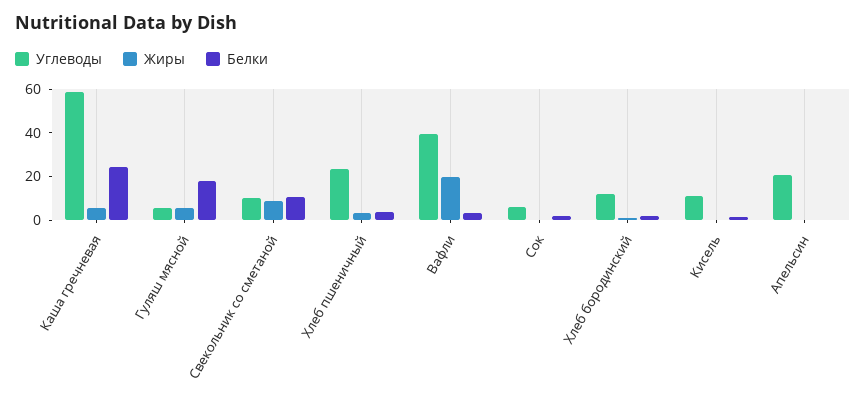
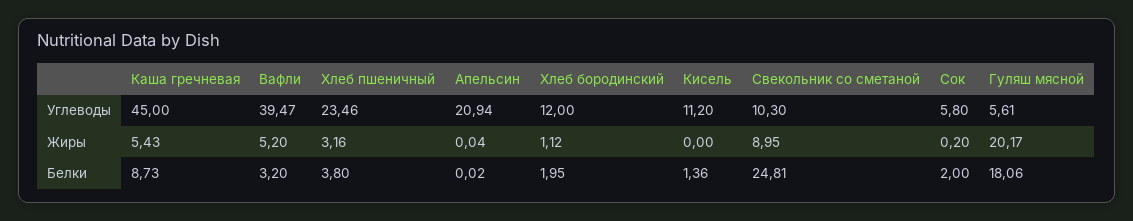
Углеводы, Каша гречневая: 60 -> 45
Белки, Каша гречневая: 25 -> 8.73
Жиры, Гуляш мясной: 5 -> 20.17
Белки, Свекольник со сметаной: 10 -> 24.81
Жиры, Вафли: 20 -> 5.2

